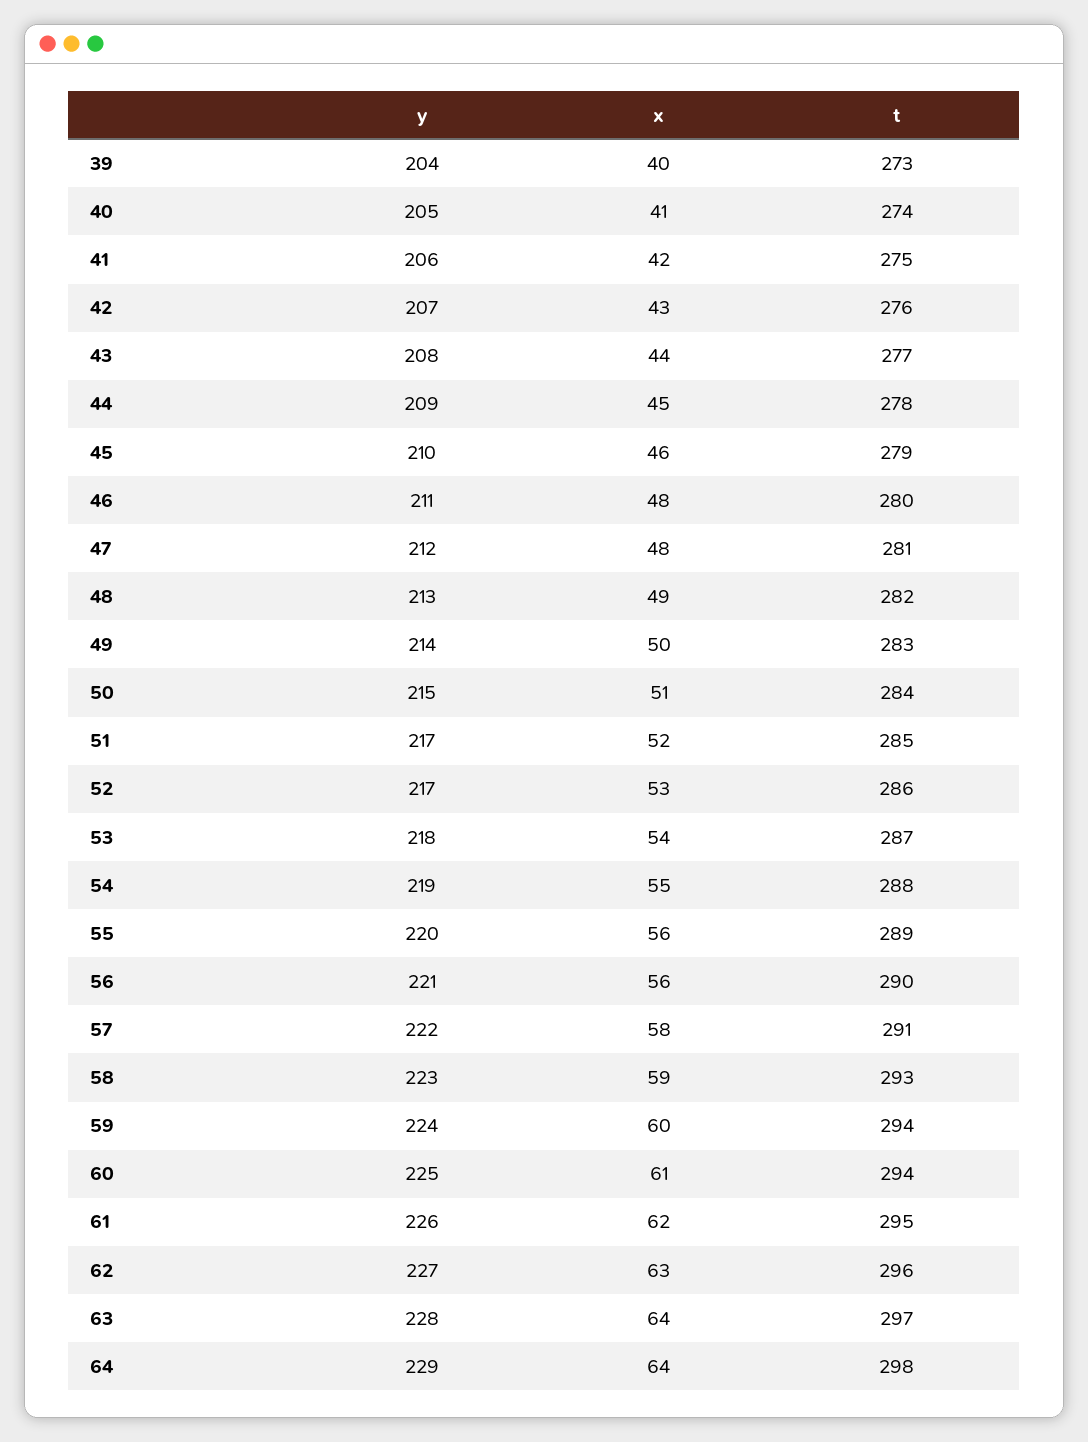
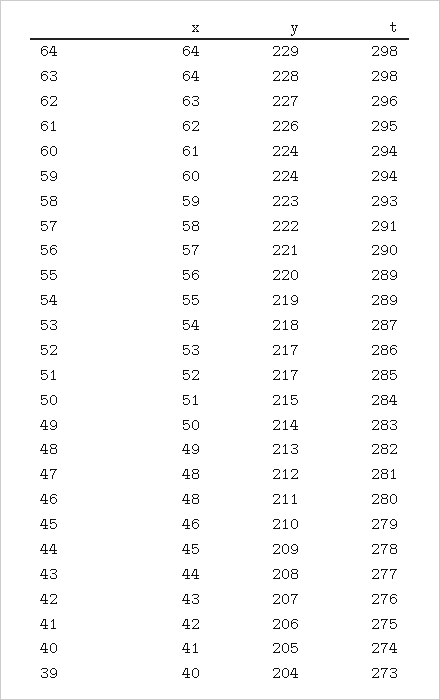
t, 54: 288 -> 289
x, 56: 56 -> 57
y, 60: 225 -> 224
t, 63: 297 -> 298

